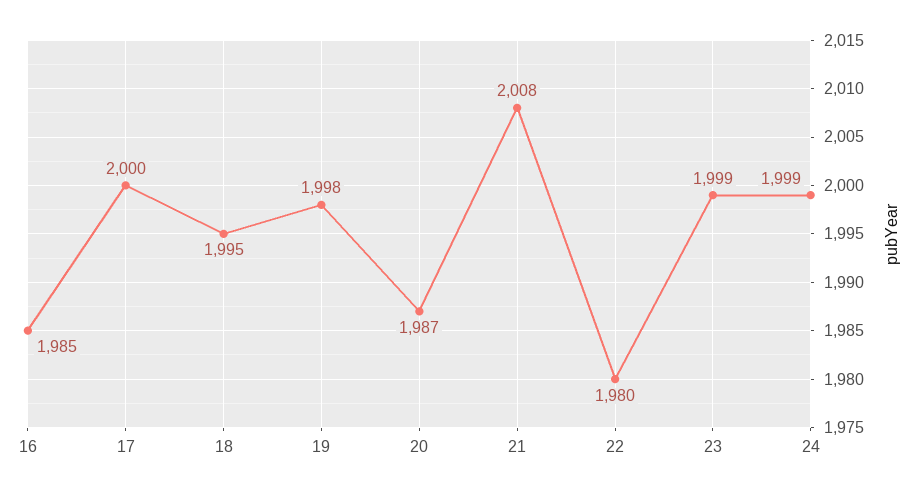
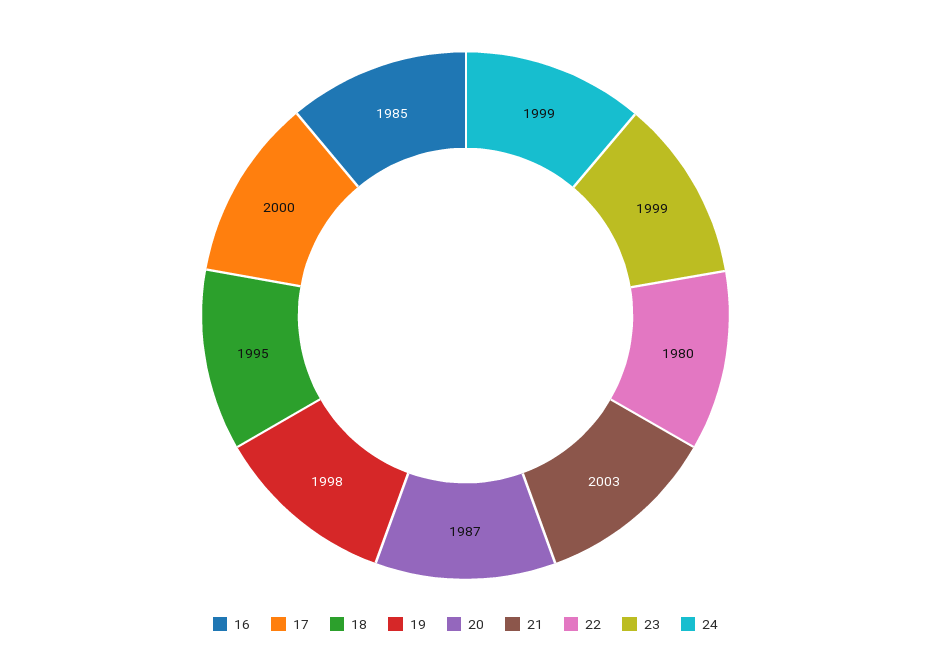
21: 2008 -> 2003

